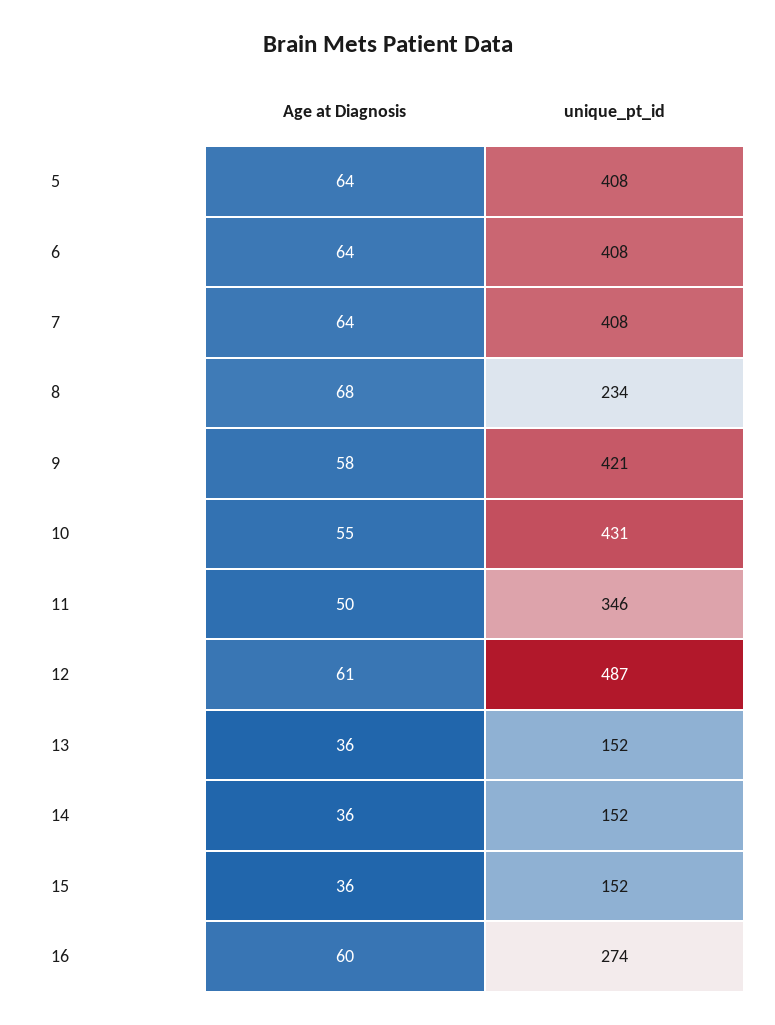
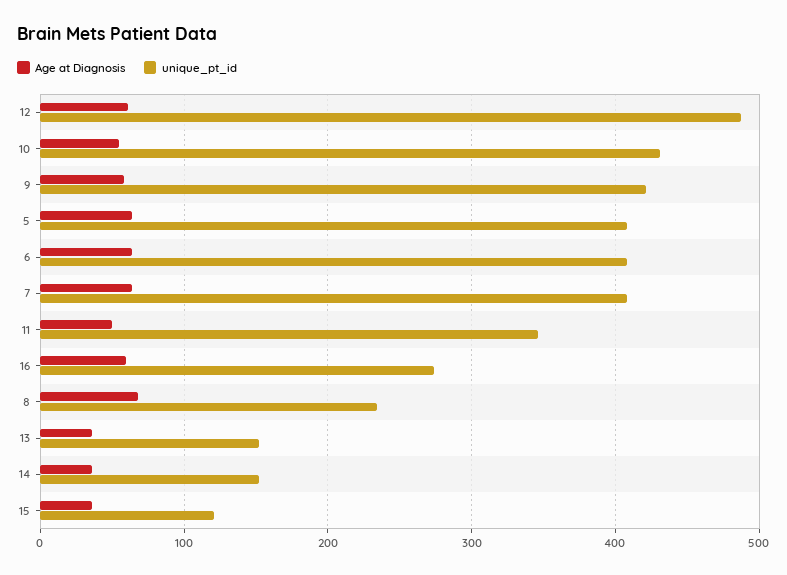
unique_pt_id, 15: 152 -> 120

